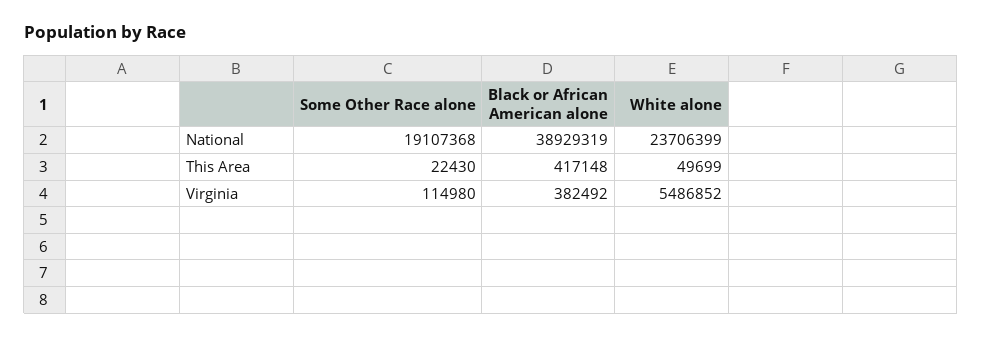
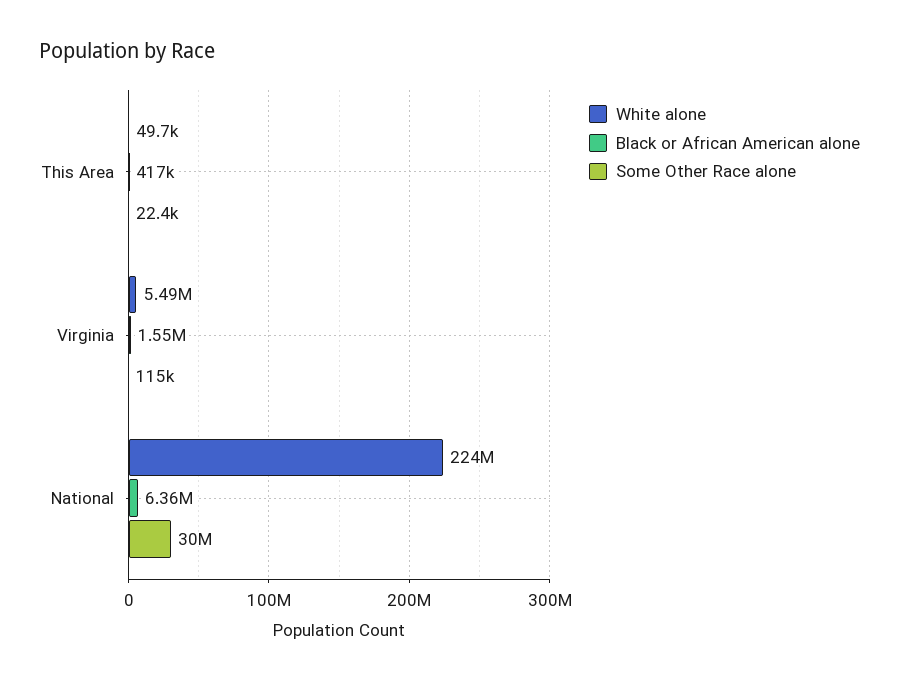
Some Other Race alone, National: 19107368 -> 30000000
Black or African American alone, National: 38929319 -> 6360000
White alone, National: 23706399 -> 224000000
Black or African American alone, Virginia: 382492 -> 1550000

